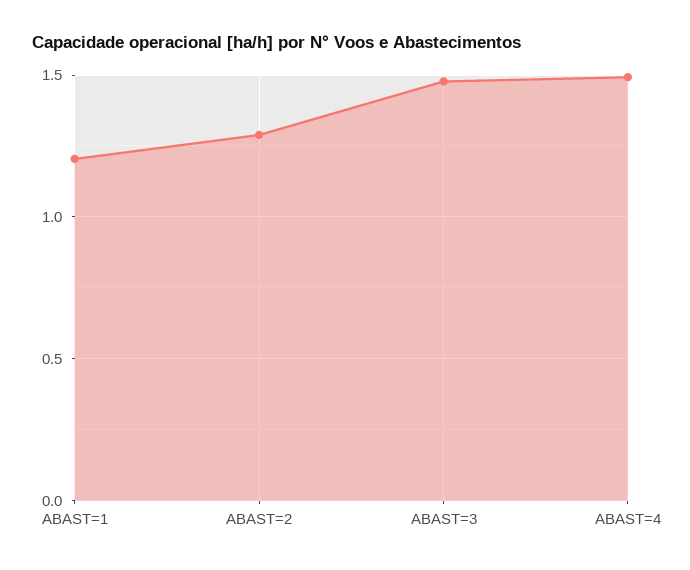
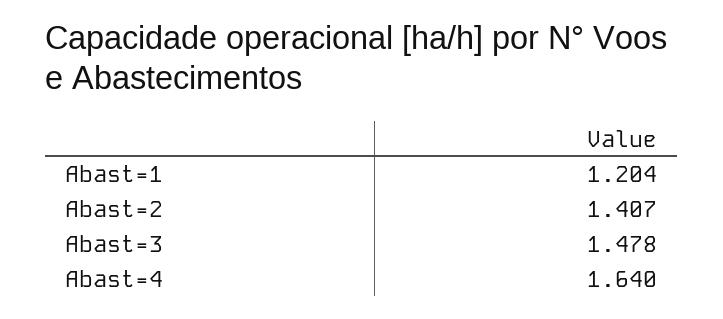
ABAST=2: 1.3 -> 1.407
ABAST=4: 1.5 -> 1.64

